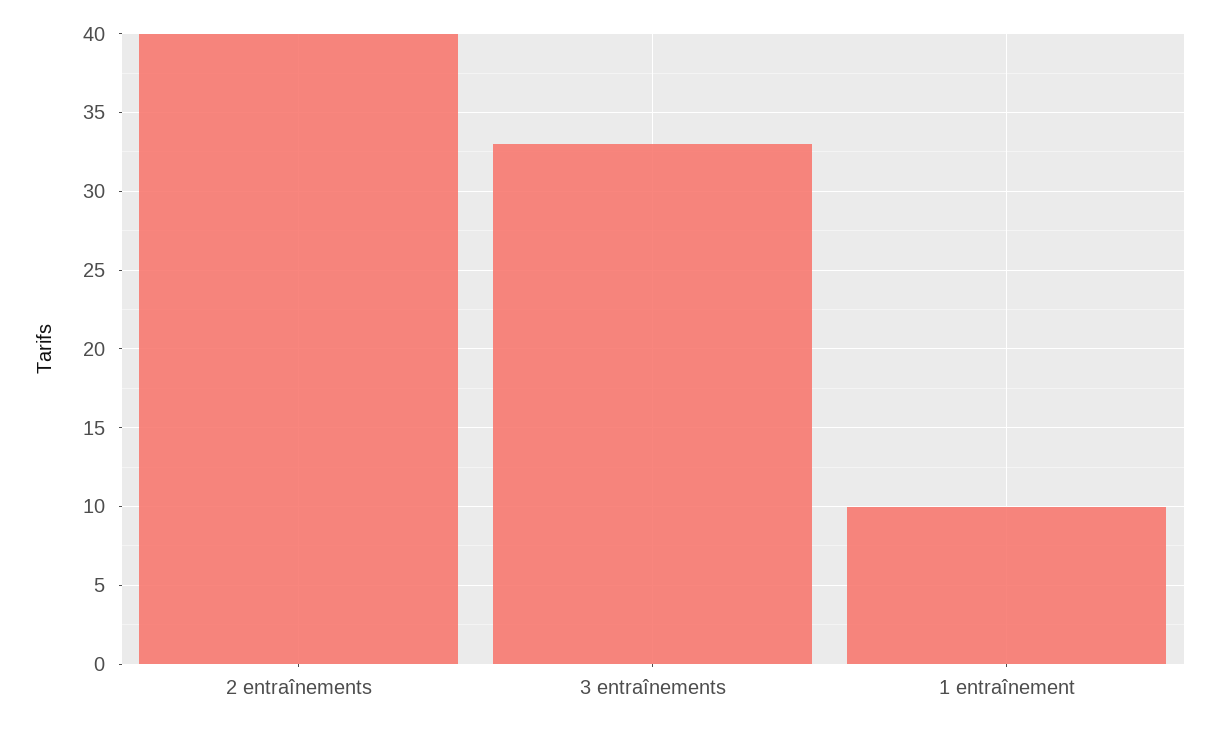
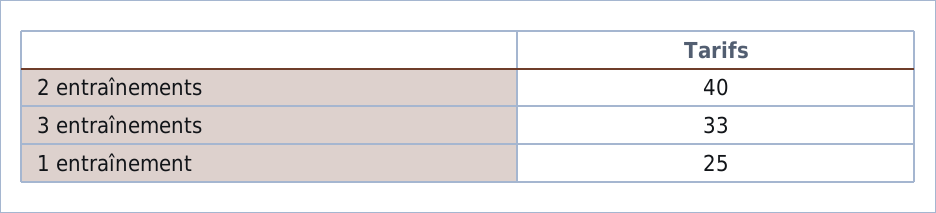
1 entraînement: 10 -> 25

